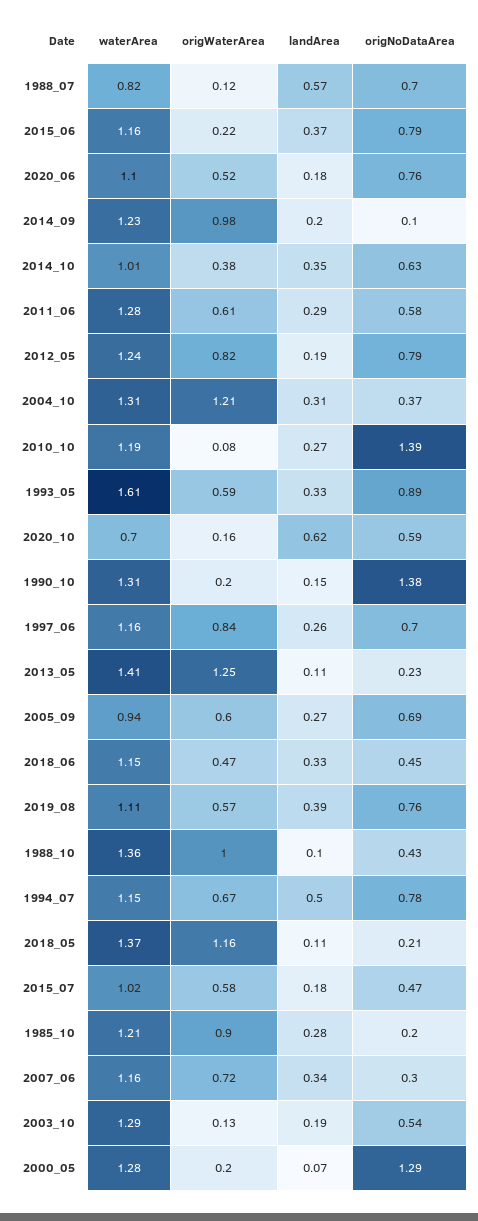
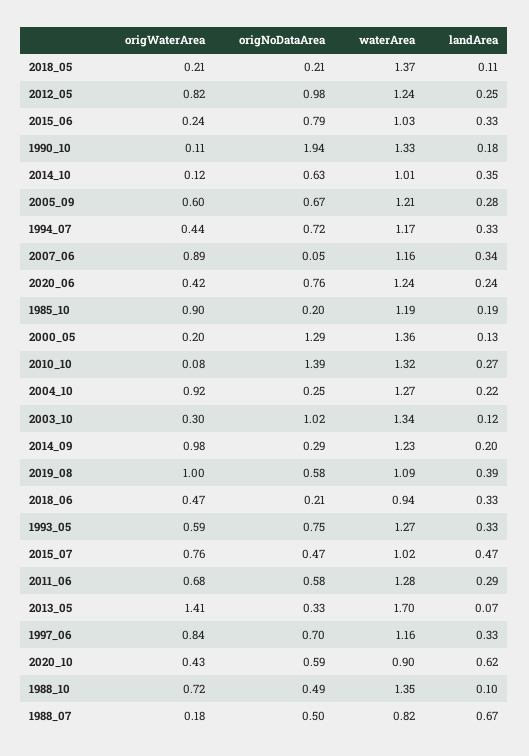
origWaterArea, 1988_07: 0.12 -> 0.18
landArea, 1988_07: 0.57 -> 0.67
origNoDataArea, 1988_07: 0.7 -> 0.5
waterArea, 2015_06: 1.16 -> 1.03
origWaterArea, 2015_06: 0.22 -> 0.24
landArea, 2015_06: 0.37 -> 0.33
waterArea, 2020_06: 1.1 -> 1.24
origWaterArea, 2020_06: 0.52 -> 0.42
landArea, 2020_06: 0.18 -> 0.24
origNoDataArea, 2014_09: 0.1 -> 0.29
origWaterArea, 2014_10: 0.38 -> 0.12
origWaterArea, 2011_06: 0.61 -> 0.68
landArea, 2012_05: 0.19 -> 0.25
origNoDataArea, 2012_05: 0.79 -> 0.98
waterArea, 2004_10: 1.31 -> 1.27
origWaterArea, 2004_10: 1.21 -> 0.92
landArea, 2004_10: 0.31 -> 0.22
origNoDataArea, 2004_10: 0.37 -> 0.25
waterArea, 2010_10: 1.19 -> 1.32
waterArea, 1993_05: 1.61 -> 1.27
origNoDataArea, 1993_05: 0.89 -> 0.75
waterArea, 2020_10: 0.7 -> 0.9
origWaterArea, 2020_10: 0.16 -> 0.43
waterArea, 1990_10: 1.31 -> 1.33
origWaterArea, 1990_10: 0.2 -> 0.11
landArea, 1990_10: 0.15 -> 0.18
origNoDataArea, 1990_10: 1.38 -> 1.94
landArea, 1997_06: 0.26 -> 0.33
waterArea, 2013_05: 1.41 -> 1.7
origWaterArea, 2013_05: 1.25 -> 1.41
landArea, 2013_05: 0.11 -> 0.07
origNoDataArea, 2013_05: 0.23 -> 0.33
waterArea, 2005_09: 0.94 -> 1.21
landArea, 2005_09: 0.27 -> 0.28
origNoDataArea, 2005_09: 0.69 -> 0.67
waterArea, 2018_06: 1.15 -> 0.94
origNoDataArea, 2018_06: 0.45 -> 0.21
waterArea, 2019_08: 1.11 -> 1.09
origWaterArea, 2019_08: 0.57 -> 1
origNoDataArea, 2019_08: 0.76 -> 0.58
waterArea, 1988_10: 1.36 -> 1.35
origWaterArea, 1988_10: 1 -> 0.72
origNoDataArea, 1988_10: 0.43 -> 0.49
waterArea, 1994_07: 1.15 -> 1.17
origWaterArea, 1994_07: 0.67 -> 0.44
landArea, 1994_07: 0.5 -> 0.33
origNoDataArea, 1994_07: 0.78 -> 0.72
origWaterArea, 2018_05: 1.16 -> 0.21
origWaterArea, 2015_07: 0.58 -> 0.76
landArea, 2015_07: 0.18 -> 0.47
waterArea, 1985_10: 1.21 -> 1.19
landArea, 1985_10: 0.28 -> 0.19
origWaterArea, 2007_06: 0.72 -> 0.89
origNoDataArea, 2007_06: 0.3 -> 0.05
waterArea, 2003_10: 1.29 -> 1.34
origWaterArea, 2003_10: 0.13 -> 0.3
landArea, 2003_10: 0.19 -> 0.12
origNoDataArea, 2003_10: 0.54 -> 1.02
waterArea, 2000_05: 1.28 -> 1.36
landArea, 2000_05: 0.07 -> 0.13

